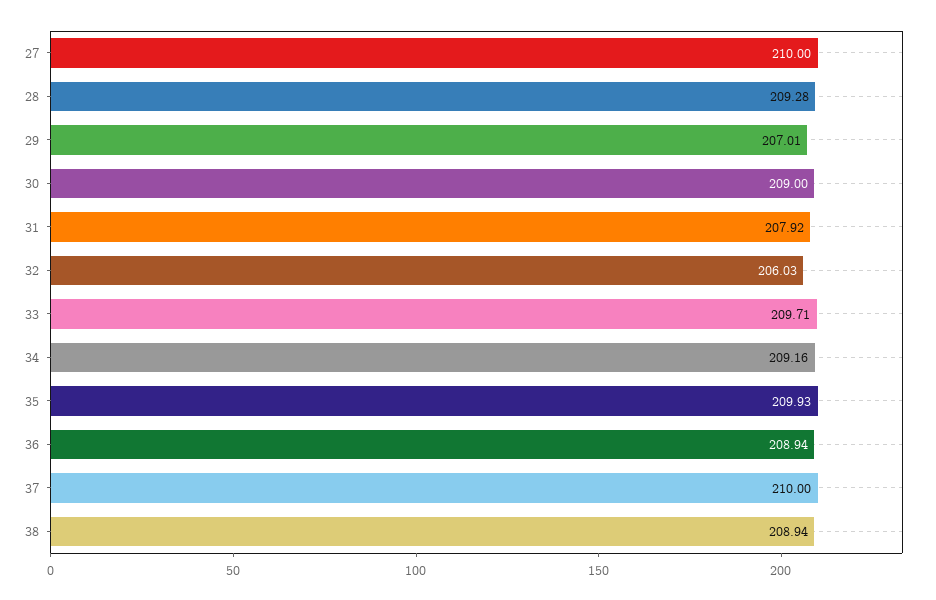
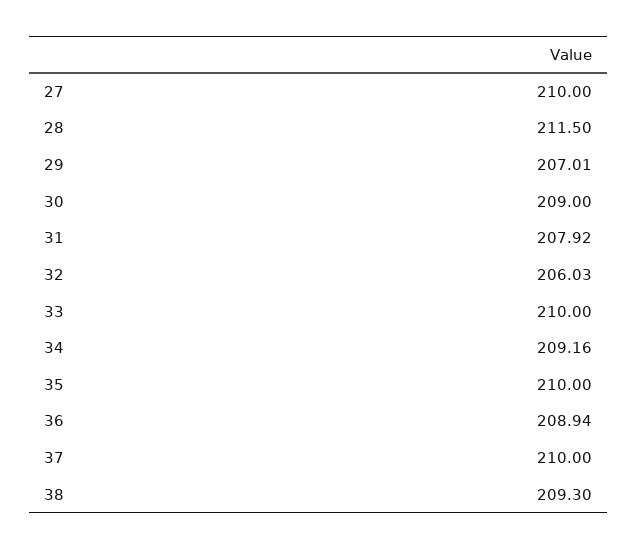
28: 209.28 -> 211.5
33: 209.71 -> 210
35: 209.93 -> 210
38: 208.94 -> 209.3

